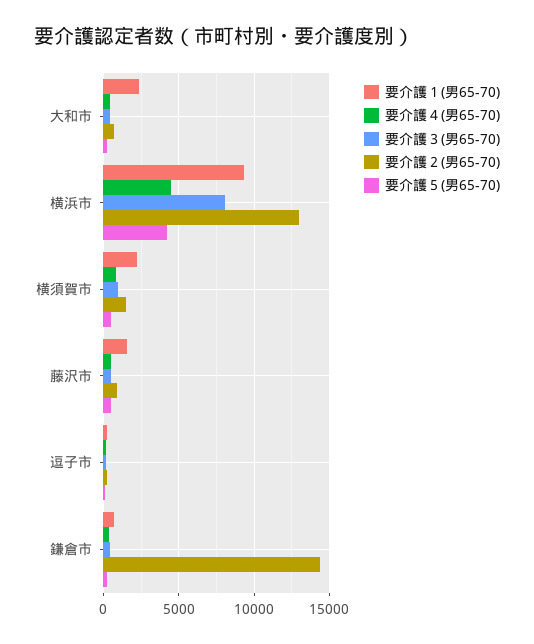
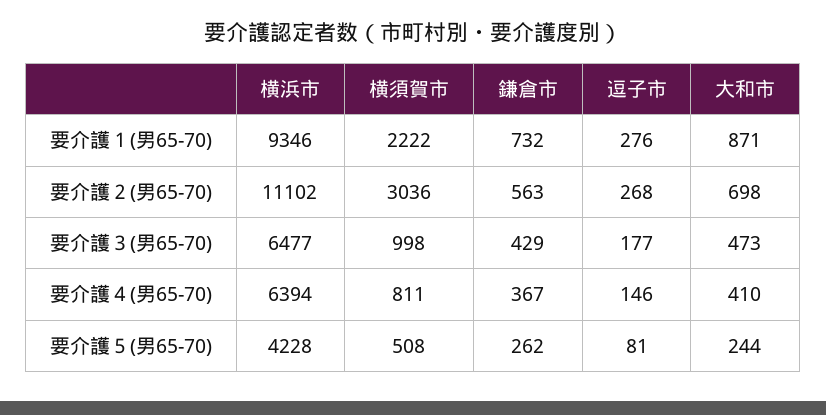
要介護１(男65-70), 大和市: 2500 -> 871
要介護４(男65-70), 横浜市: 4500 -> 6394
要介護３(男65-70), 横浜市: 8000 -> 6477
要介護２(男65-70), 横浜市: 13000 -> 11102
要介護２(男65-70), 横須賀市: 1500 -> 3036
要介護１(男65-70), 藤沢市: 1500 -> none
要介護４(男65-70), 藤沢市: 500 -> none
要介護３(男65-70), 藤沢市: 500 -> none
要介護２(男65-70), 藤沢市: 1000 -> none
要介護５(男65-70), 藤沢市: 500 -> none
要介護２(男65-70), 鎌倉市: 14500 -> 563

